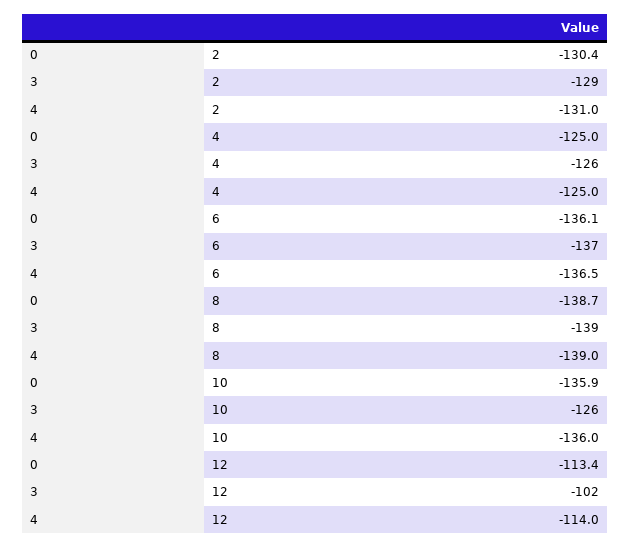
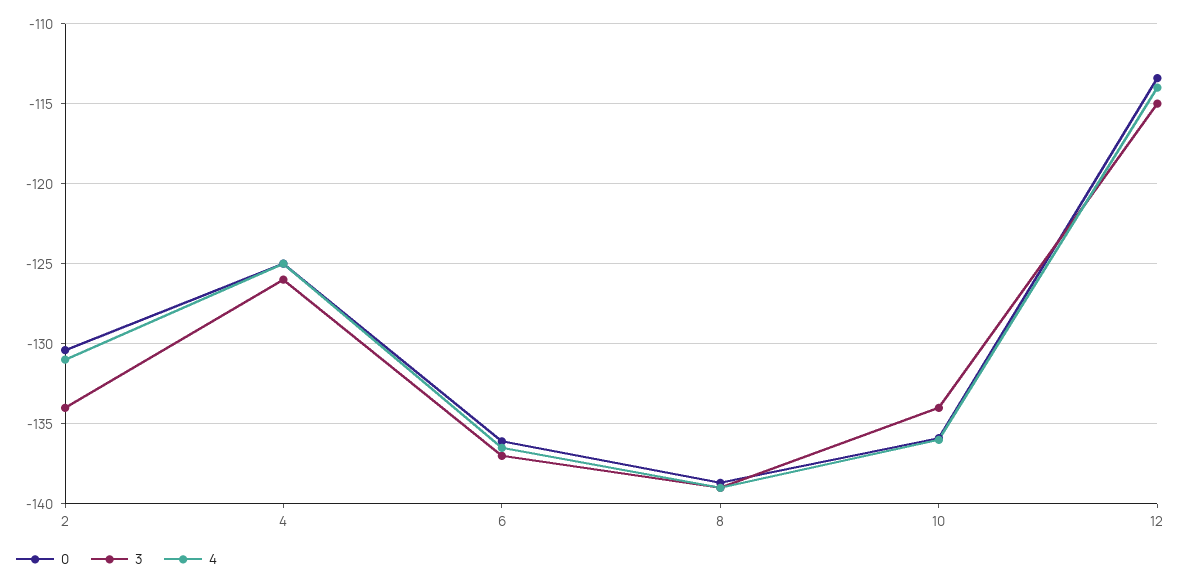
3, 2: -129 -> -134
3, 10: -126 -> -134
3, 12: -102 -> -115

